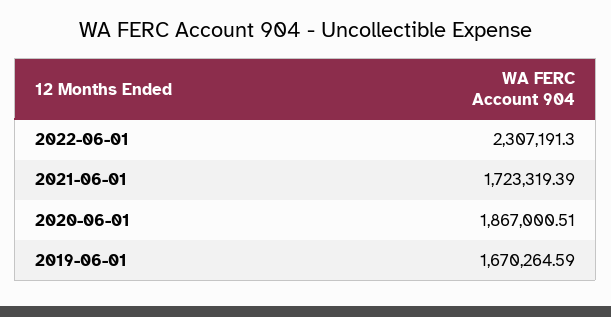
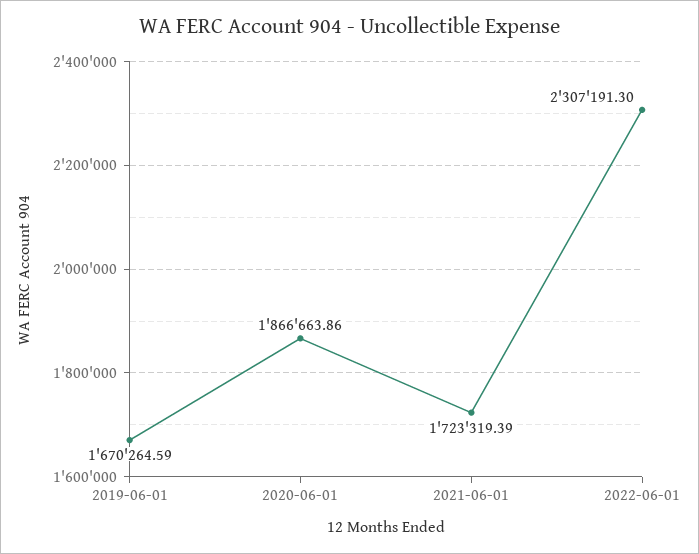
2020-06-01: 1867000.51 -> 1866663.86

